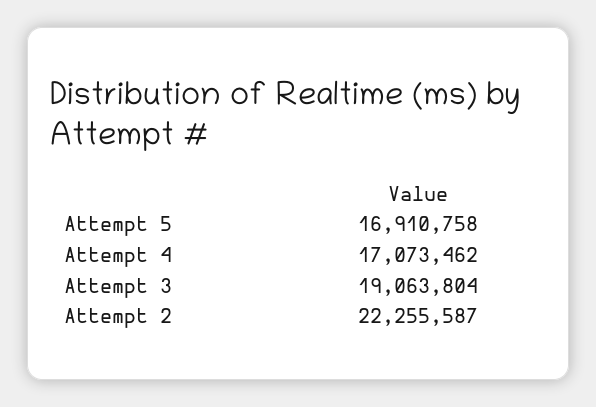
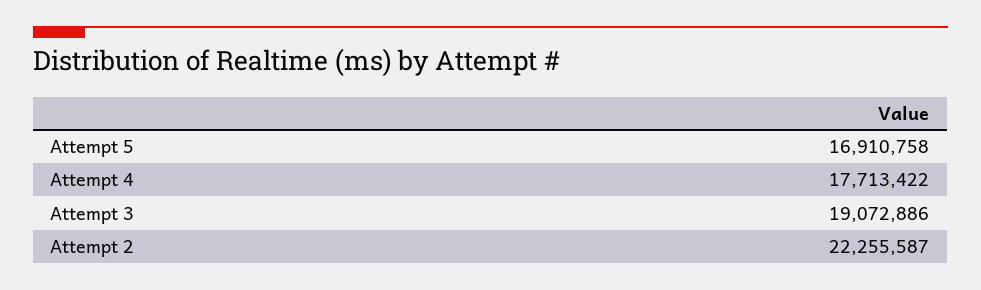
Attempt 4: 17073462 -> 17713422
Attempt 3: 19063804 -> 19072886

